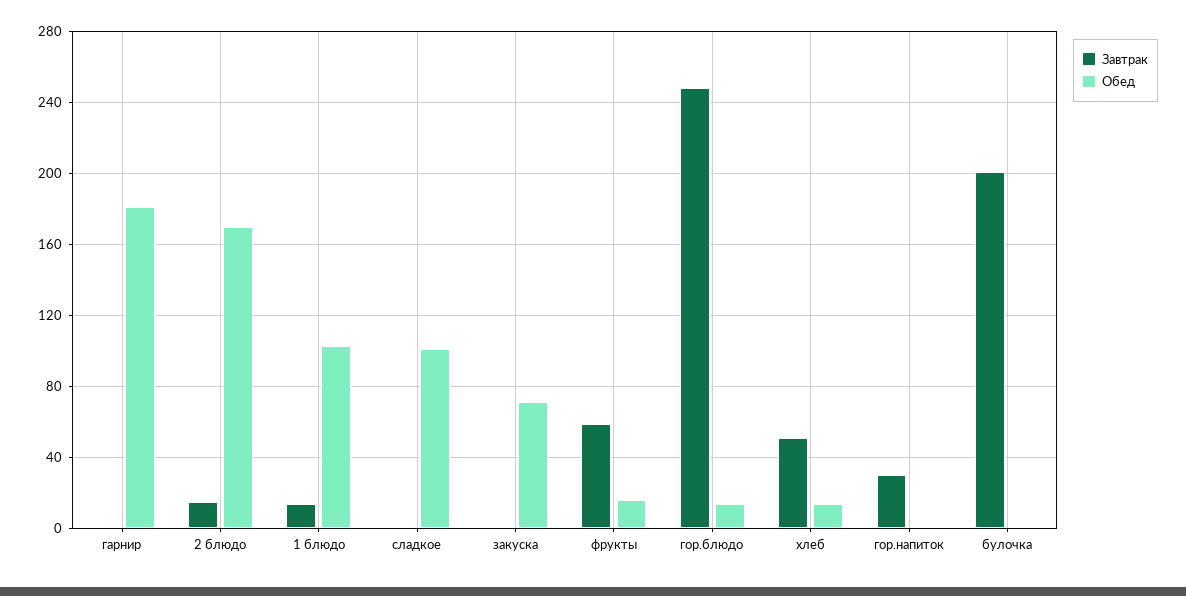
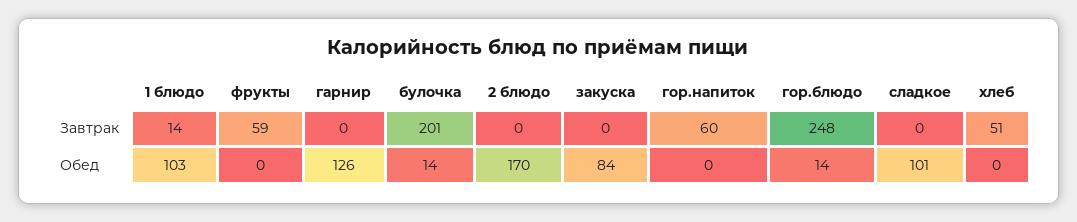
Обед, гарнир: 180 -> 126
Завтрак, 2 блюдо: 15 -> 0
Обед, закуска: 70 -> 84
Обед, фрукты: 15 -> 0
Обед, хлеб: 15 -> 0
Завтрак, гор.напиток: 30 -> 60
Обед, булочка: 0 -> 14

